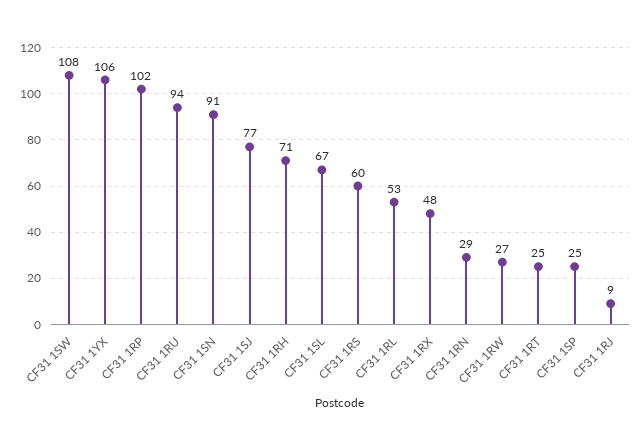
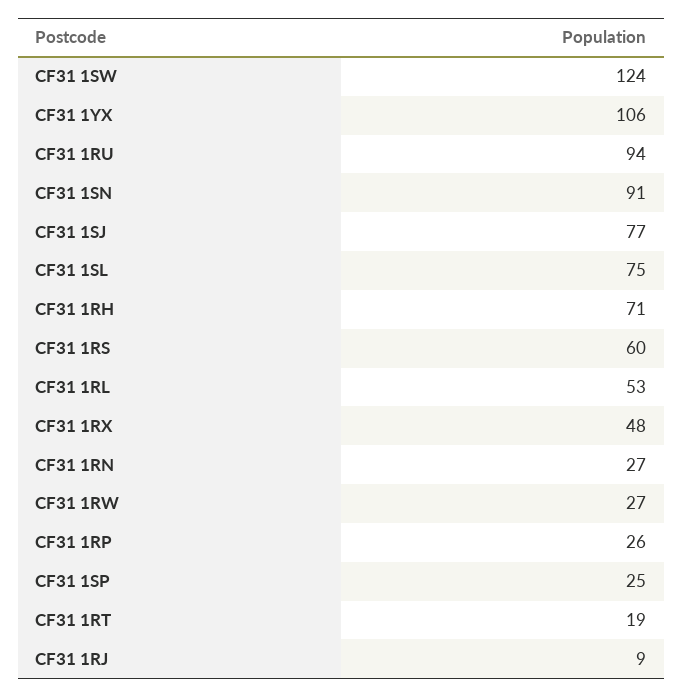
CF31 1SW: 108 -> 124
CF31 1RP: 102 -> 26
CF31 1SL: 67 -> 75
CF31 1RN: 29 -> 27
CF31 1RT: 25 -> 19

